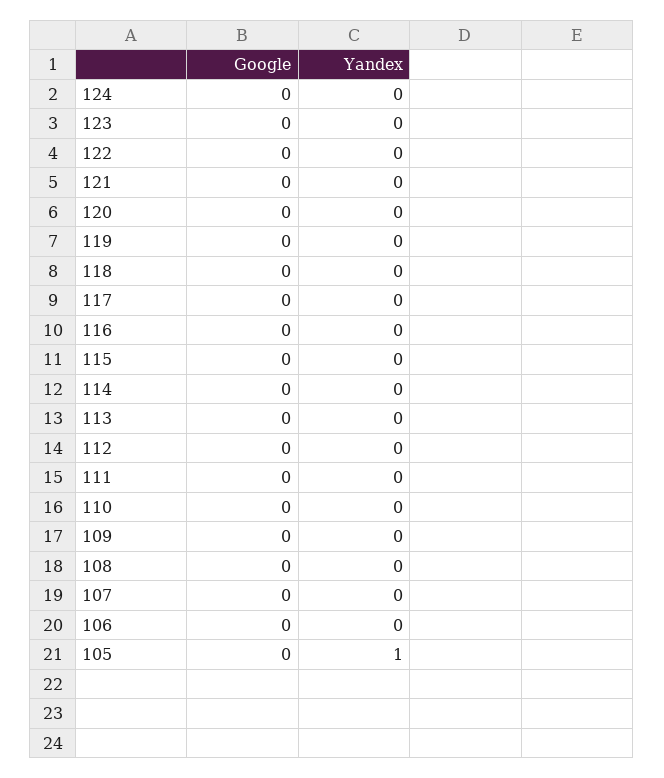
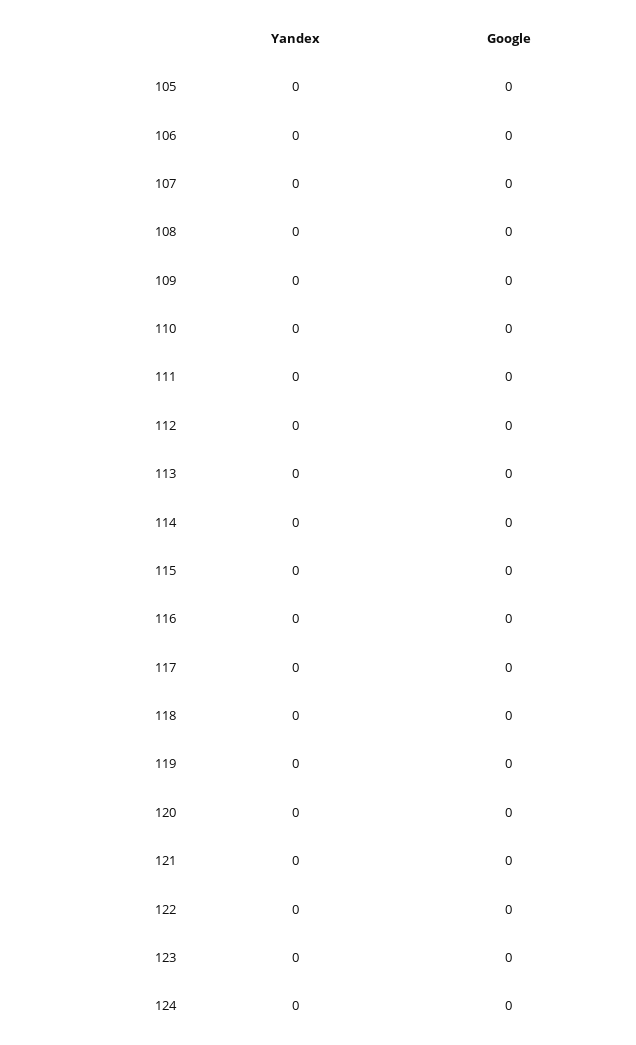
Yandex, 105: 1 -> 0

